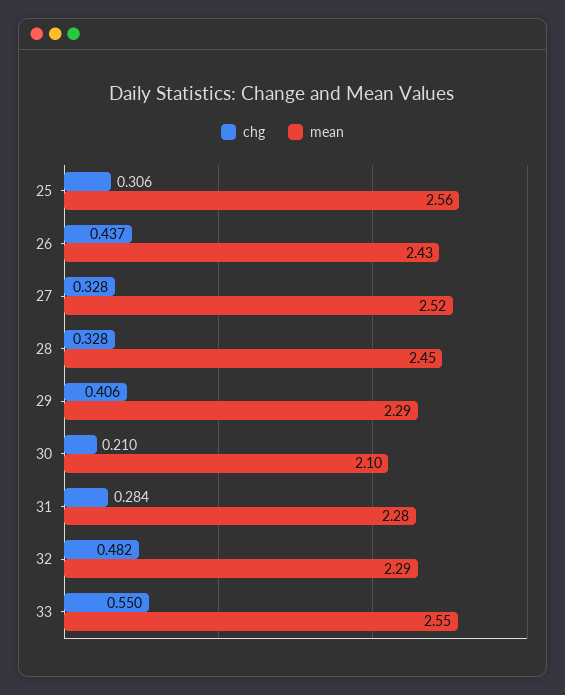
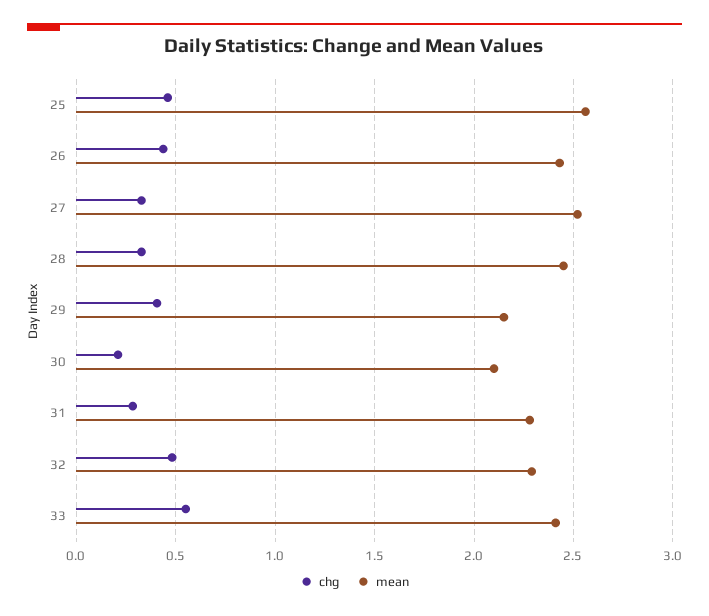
chg, 25: 0.306 -> 0.45
mean, 29: 2.29 -> 2.15
mean, 33: 2.55 -> 2.4

